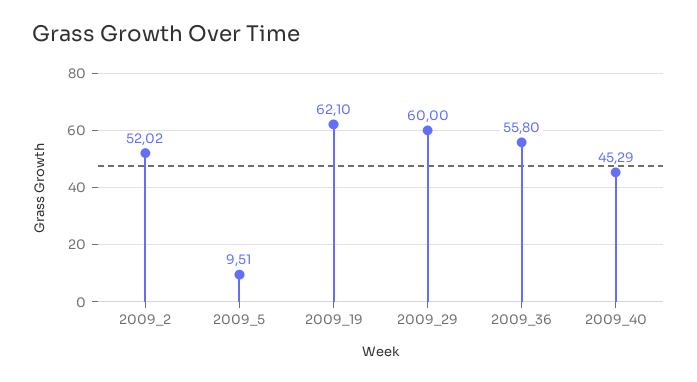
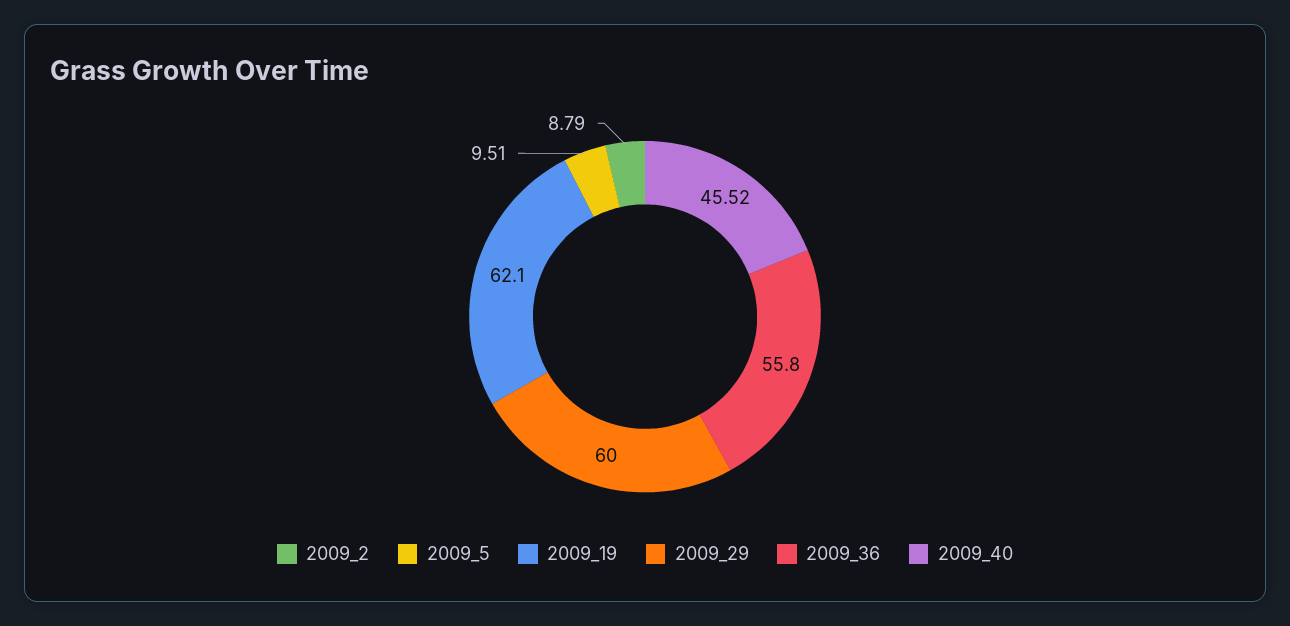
2009_2: 52.02 -> 8.79
2009_40: 45.29 -> 45.52

